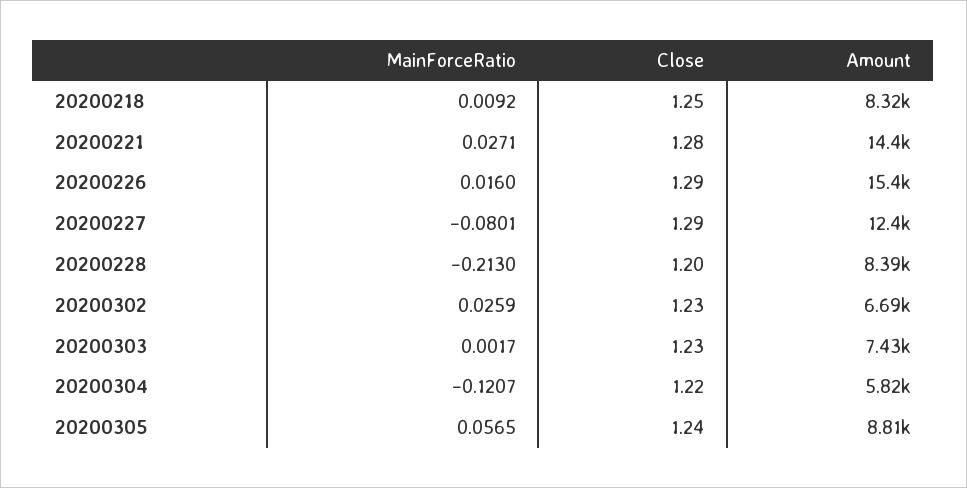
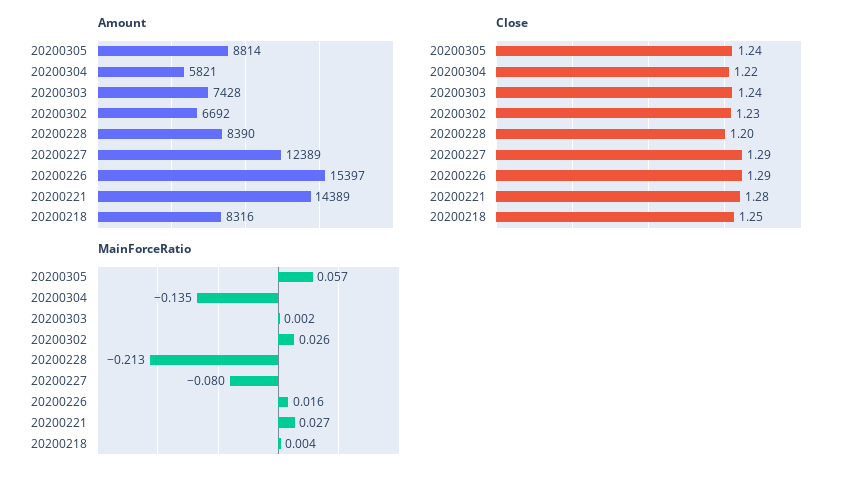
MainForceRatio, 20200218: 0.0092 -> 0.004
Close, 20200303: 1.23 -> 1.24
MainForceRatio, 20200304: -0.1207 -> -0.135

